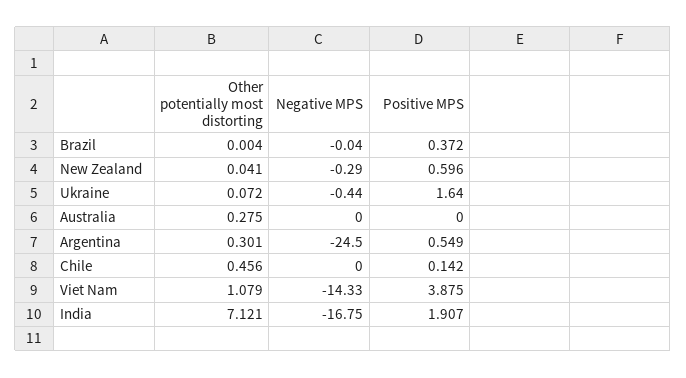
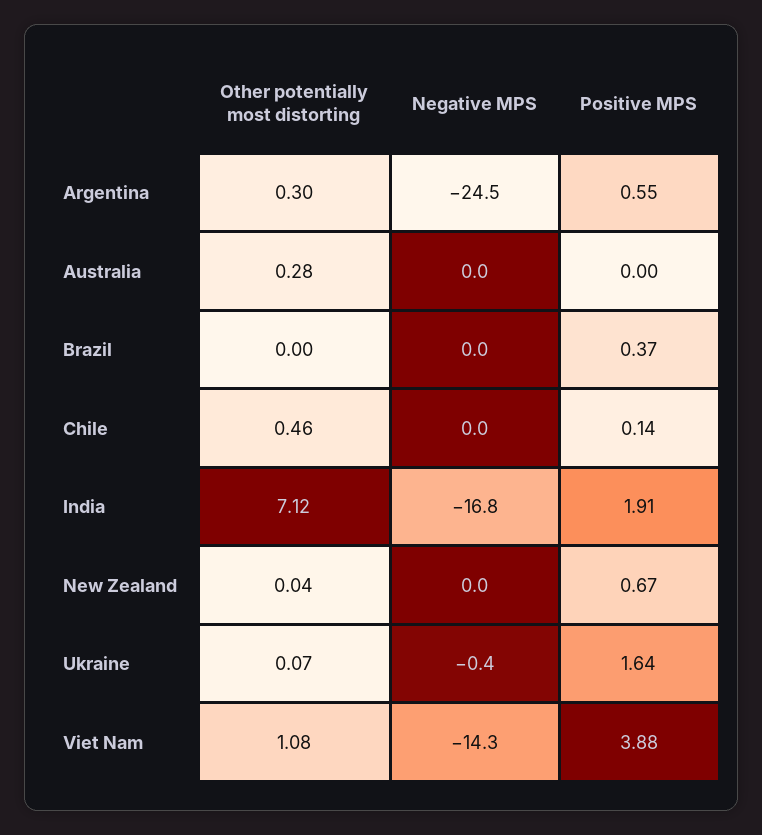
Negative MPS, New Zealand: -0.29 -> 0
Positive MPS, New Zealand: 0.596 -> 0.67

